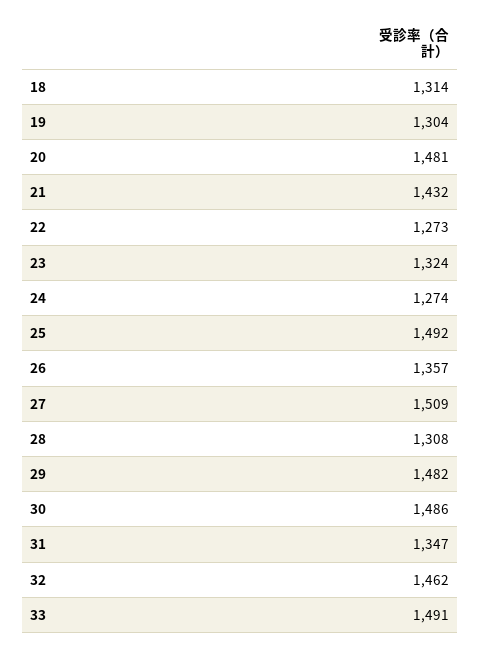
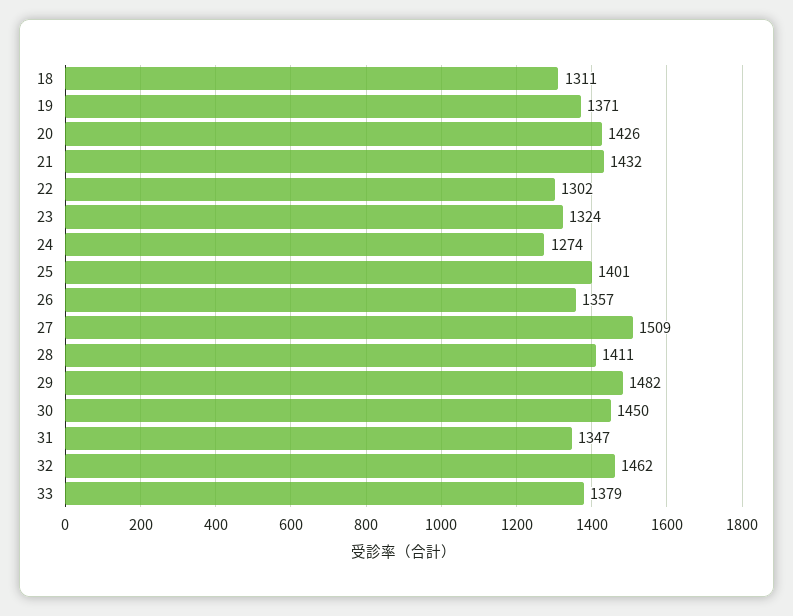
18: 1314 -> 1311
19: 1304 -> 1371
20: 1481 -> 1426
22: 1273 -> 1302
25: 1492 -> 1401
28: 1308 -> 1411
30: 1486 -> 1450
33: 1491 -> 1379

